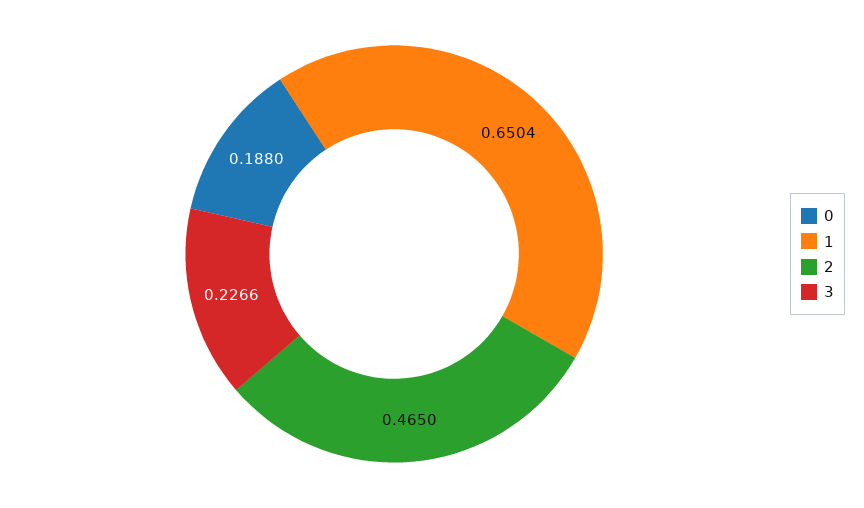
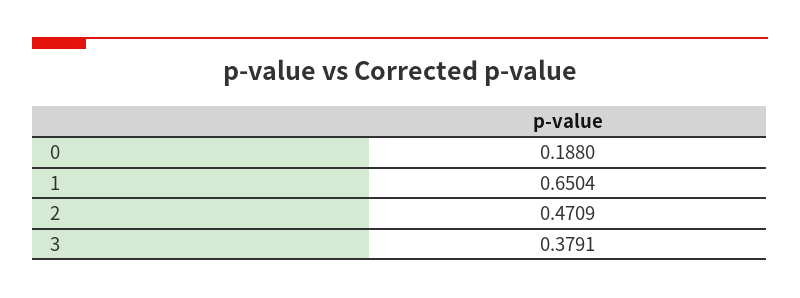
2: 0.465 -> 0.4709
3: 0.2266 -> 0.3791

